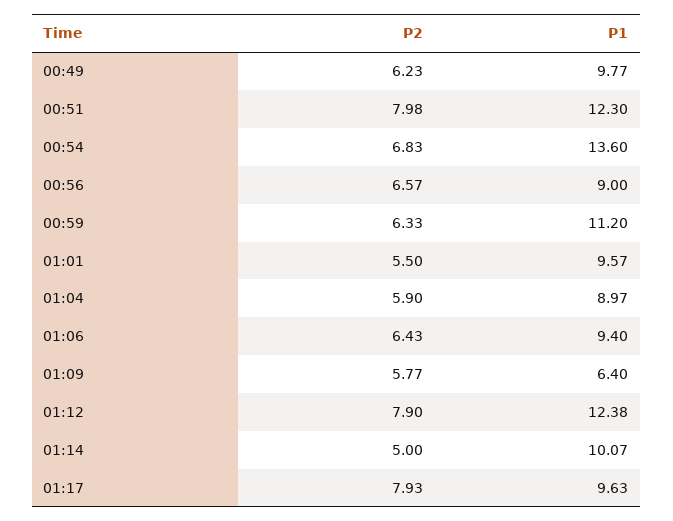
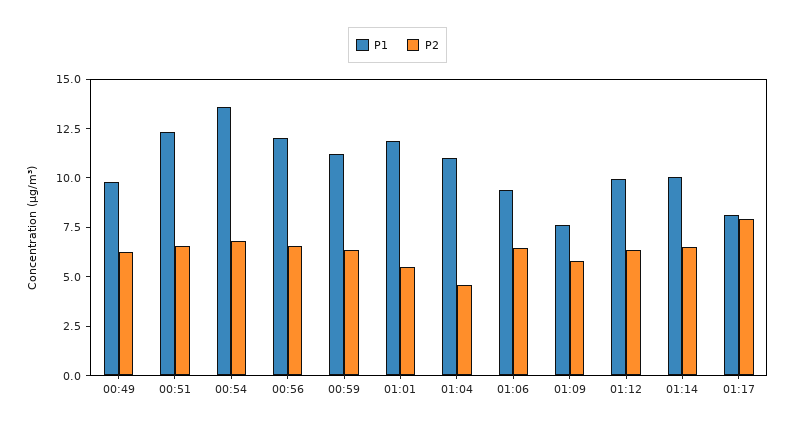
P2, 00:51: 7.98 -> 6.5
P1, 00:56: 9 -> 12
P1, 01:01: 9.57 -> 12
P2, 01:04: 5.9 -> 4.5
P1, 01:04: 8.97 -> 11
P1, 01:09: 6.4 -> 7.5
P2, 01:12: 7.9 -> 6.5
P1, 01:12: 12.38 -> 10
P2, 01:14: 5 -> 6.5
P1, 01:17: 9.63 -> 8

